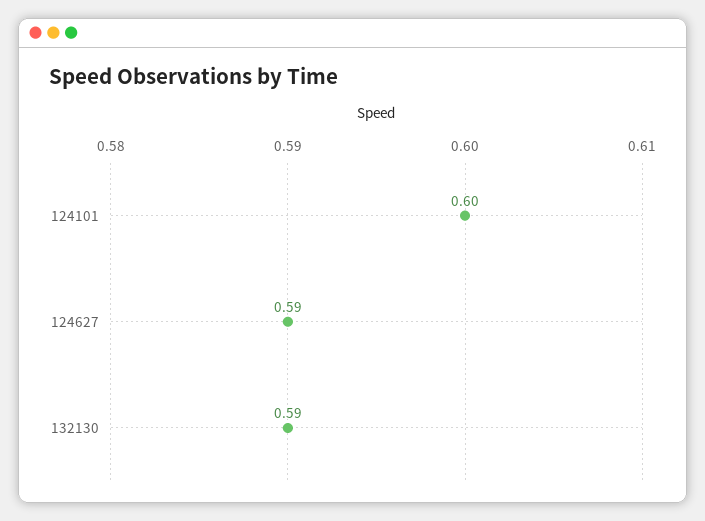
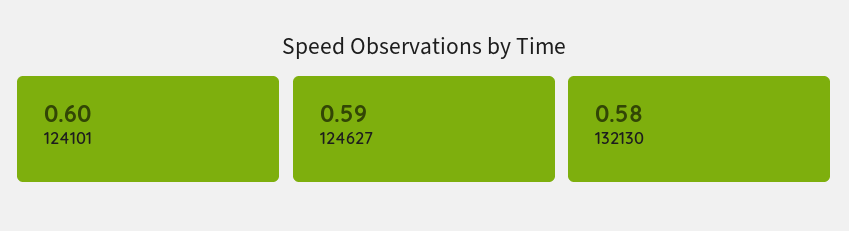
132130: 0.59 -> 0.58

